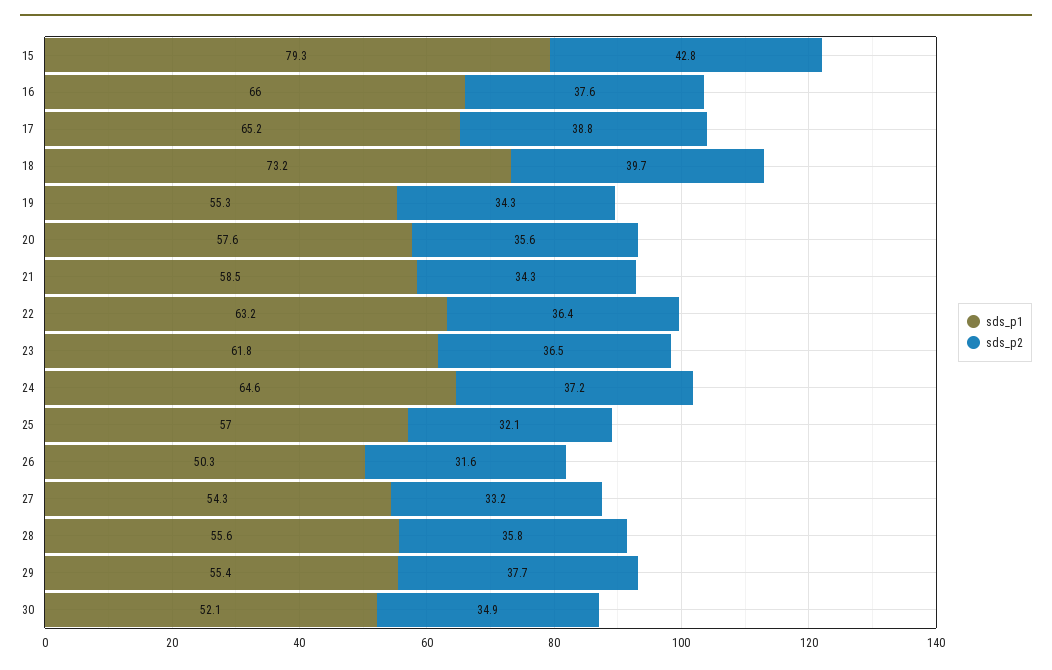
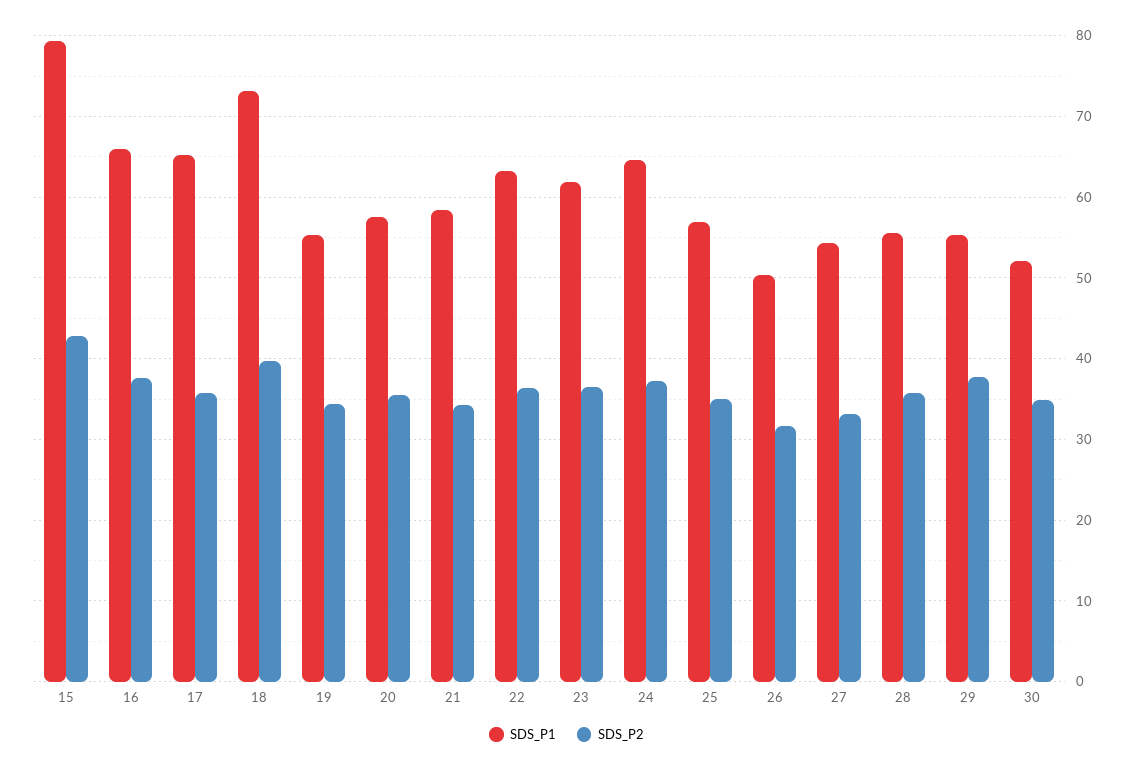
sds_p2, 17: 38.8 -> 36
sds_p2, 25: 32.1 -> 35

